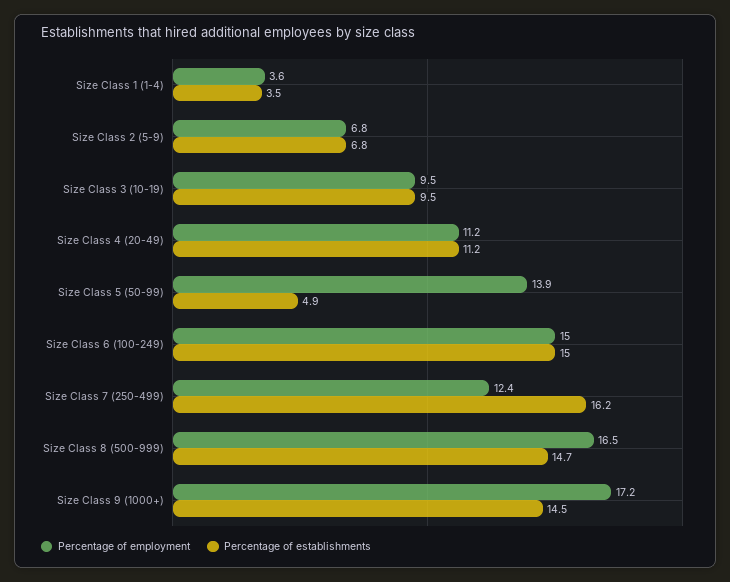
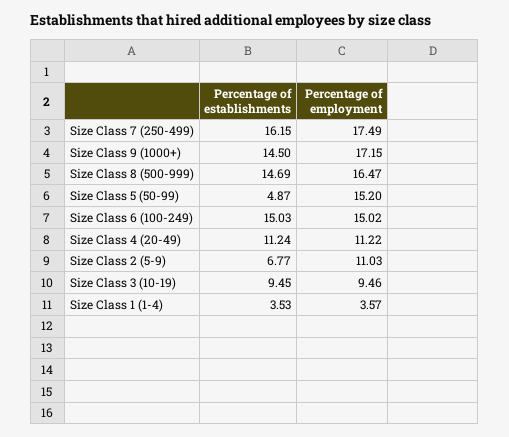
Percentage of employment, Size Class 2 (5-9): 6.8 -> 11.03
Percentage of employment, Size Class 5 (50-99): 13.9 -> 15.2
Percentage of employment, Size Class 7 (250-499): 12.4 -> 17.49

